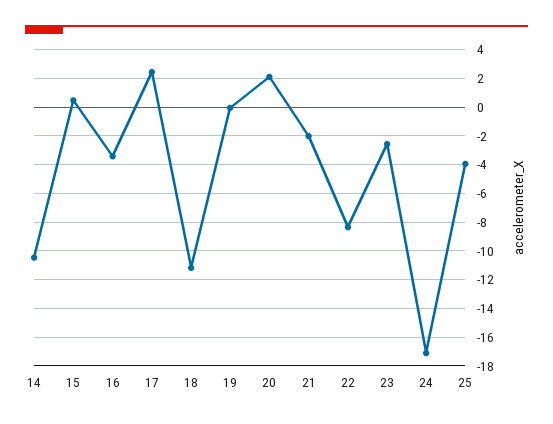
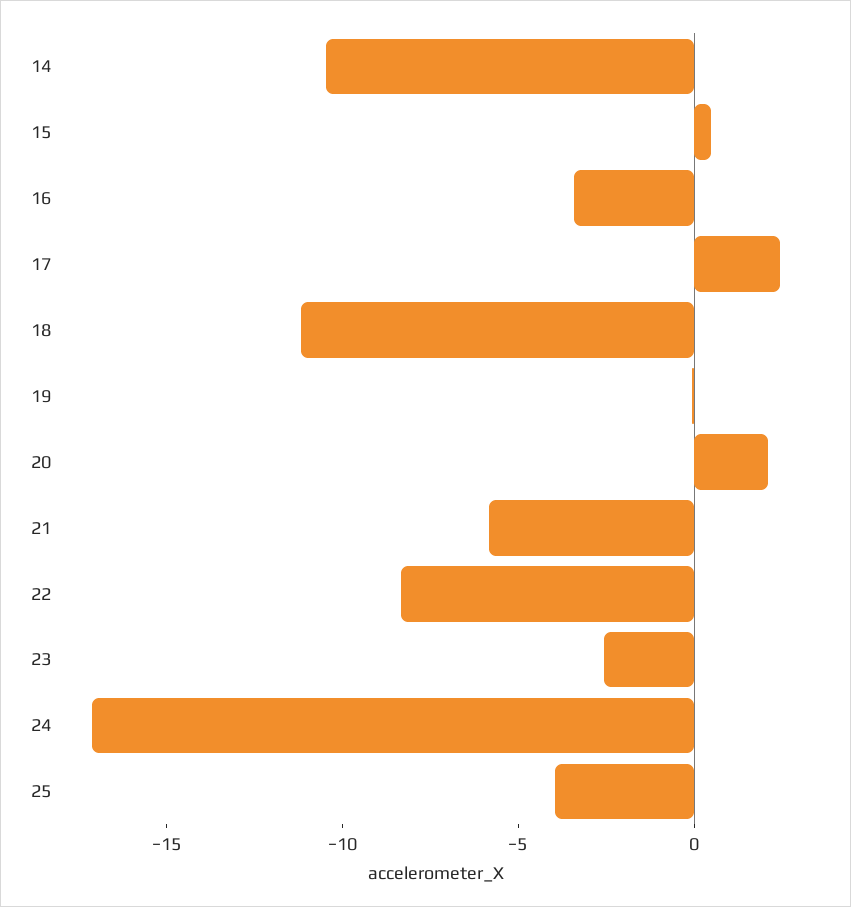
21: -2 -> -6

